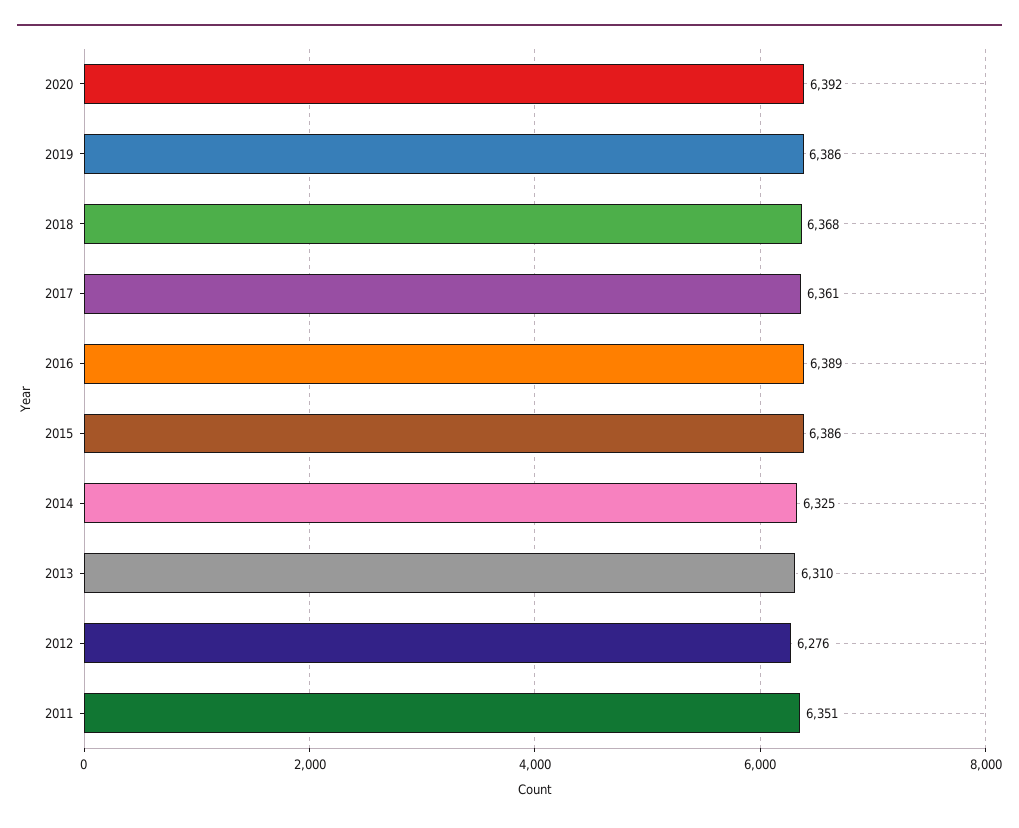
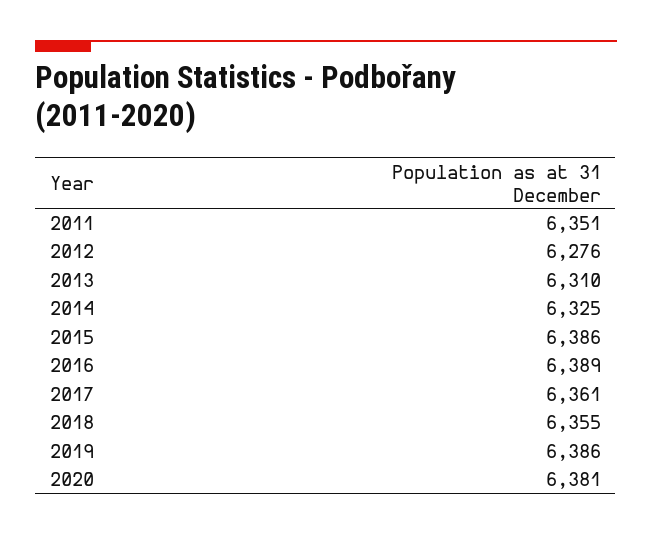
2020: 6392 -> 6381
2018: 6368 -> 6355

